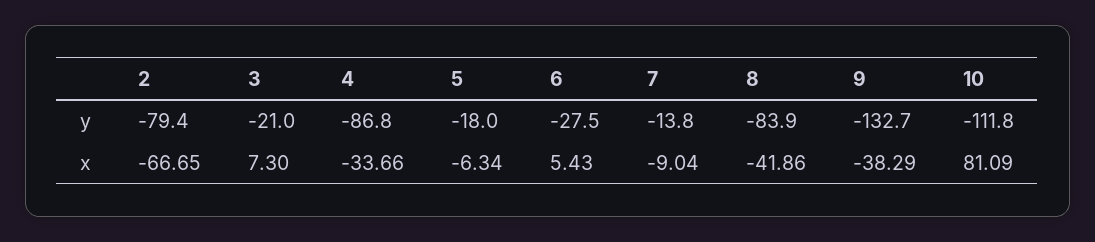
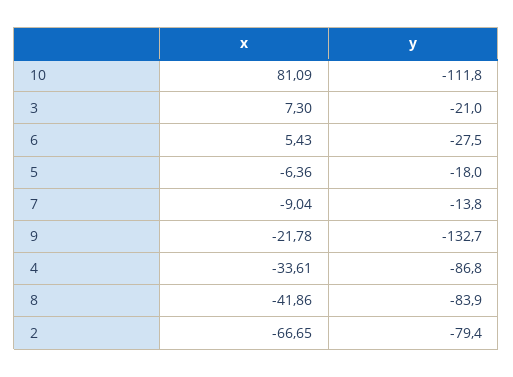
4, x: -33.66 -> -33.61
5, x: -6.34 -> -6.36
9, x: -38.29 -> -21.78

